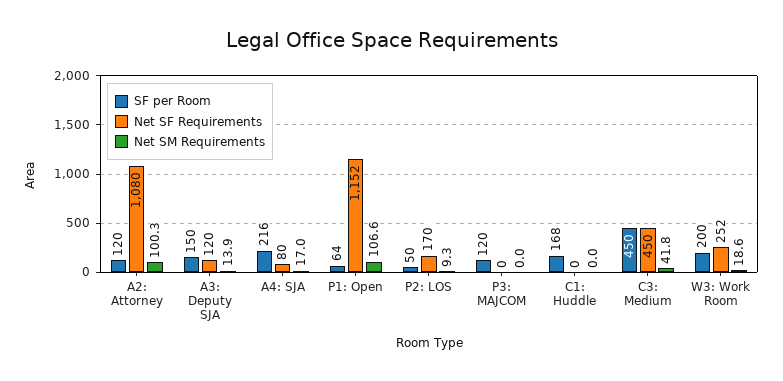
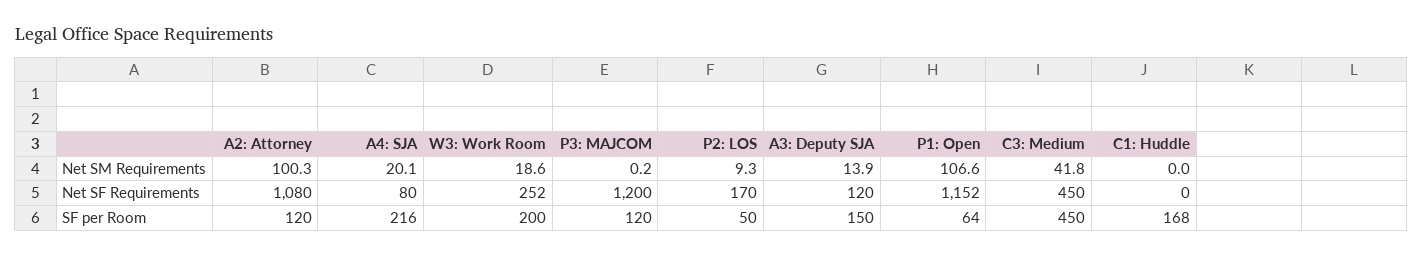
Net SM Requirements, A4: SJA: 17 -> 20.1
Net SF Requirements, P3: MAJCOM: 0 -> 1200
Net SM Requirements, P3: MAJCOM: 0 -> 0.2

